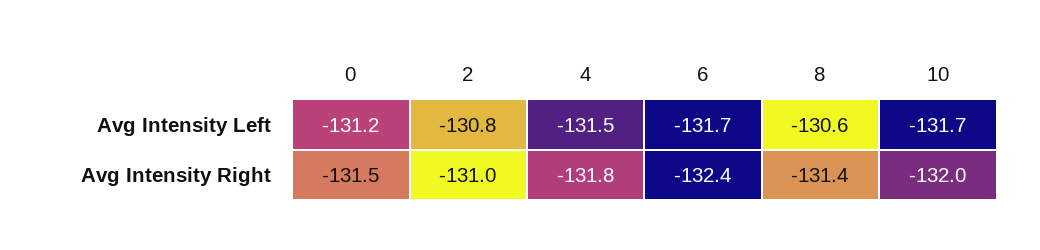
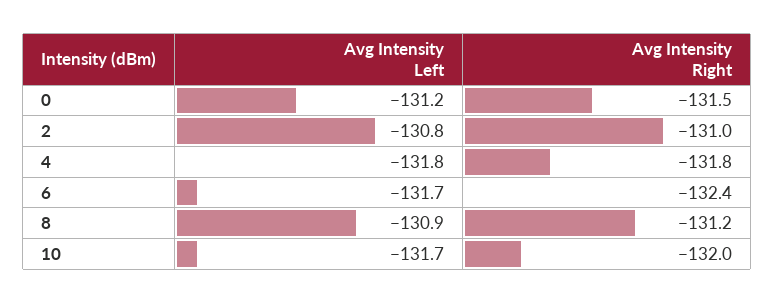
4, Avg Intensity Left: -131.5 -> -131.8
8, Avg Intensity Left: -130.6 -> -130.9
8, Avg Intensity Right: -131.4 -> -131.2

